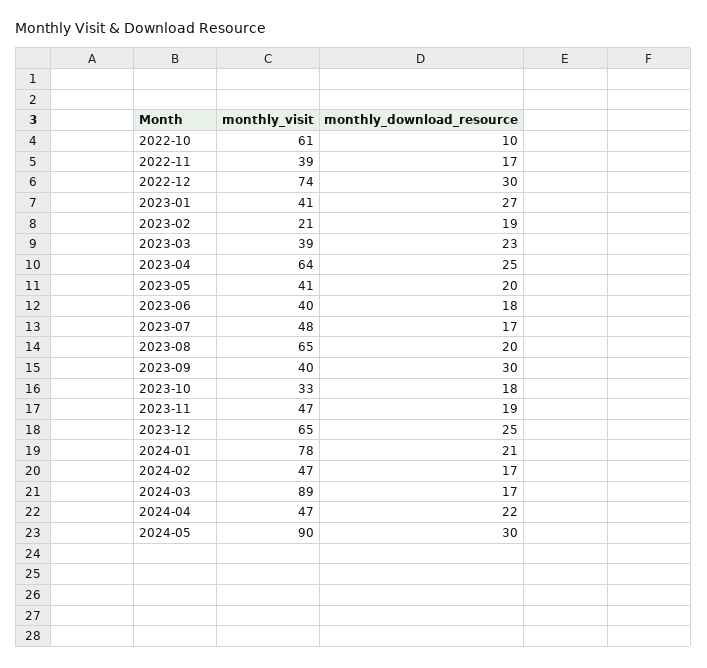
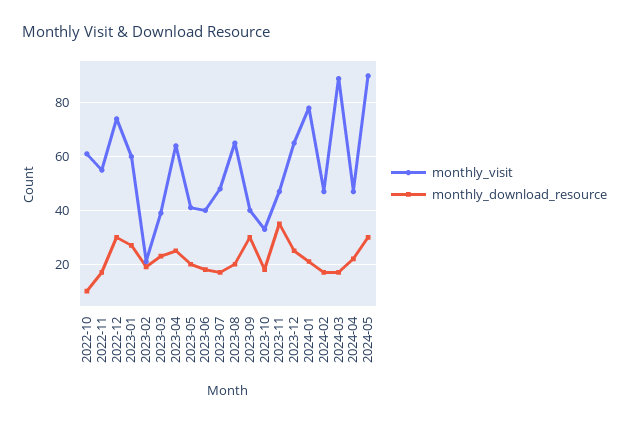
monthly_visit, 2022-11: 39 -> 55
monthly_visit, 2023-01: 41 -> 60
monthly_download_resource, 2023-11: 19 -> 35

